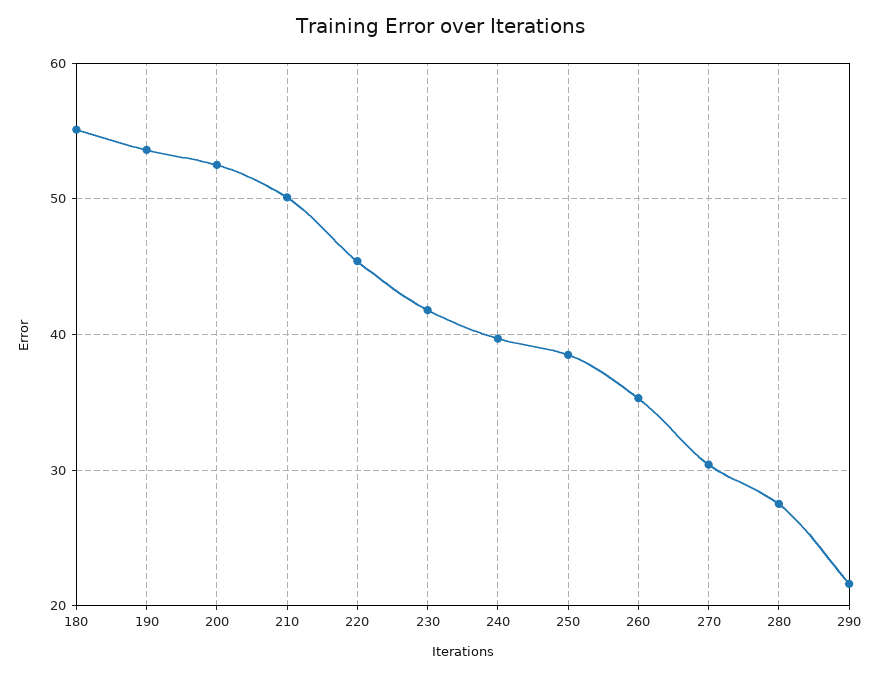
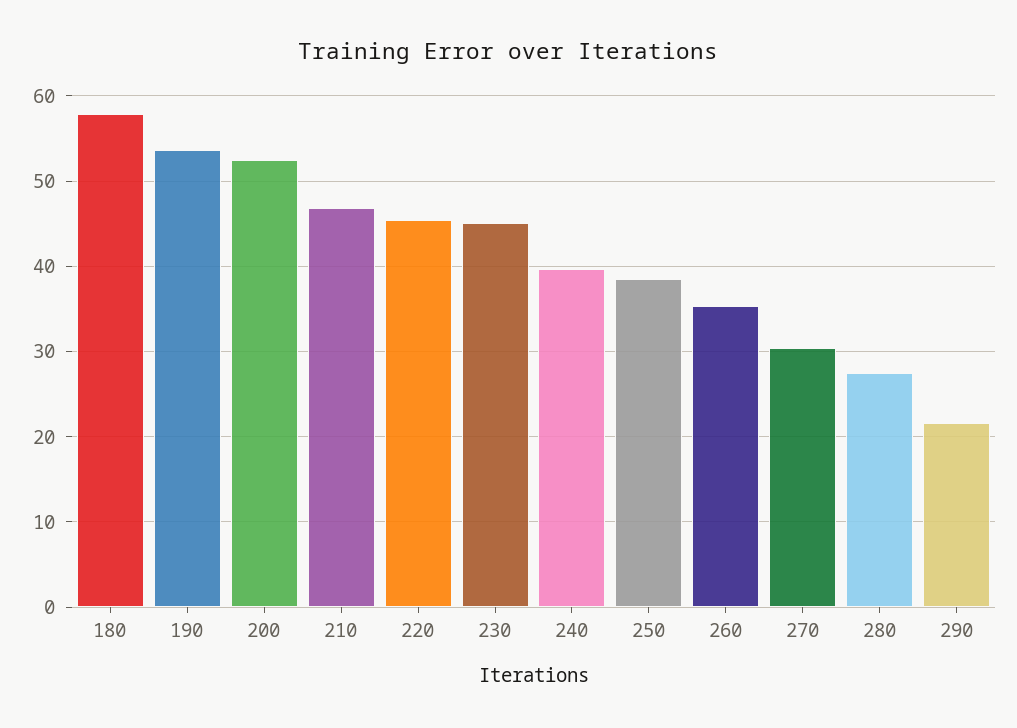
180: 55 -> 58
210: 50 -> 47
230: 42 -> 45

